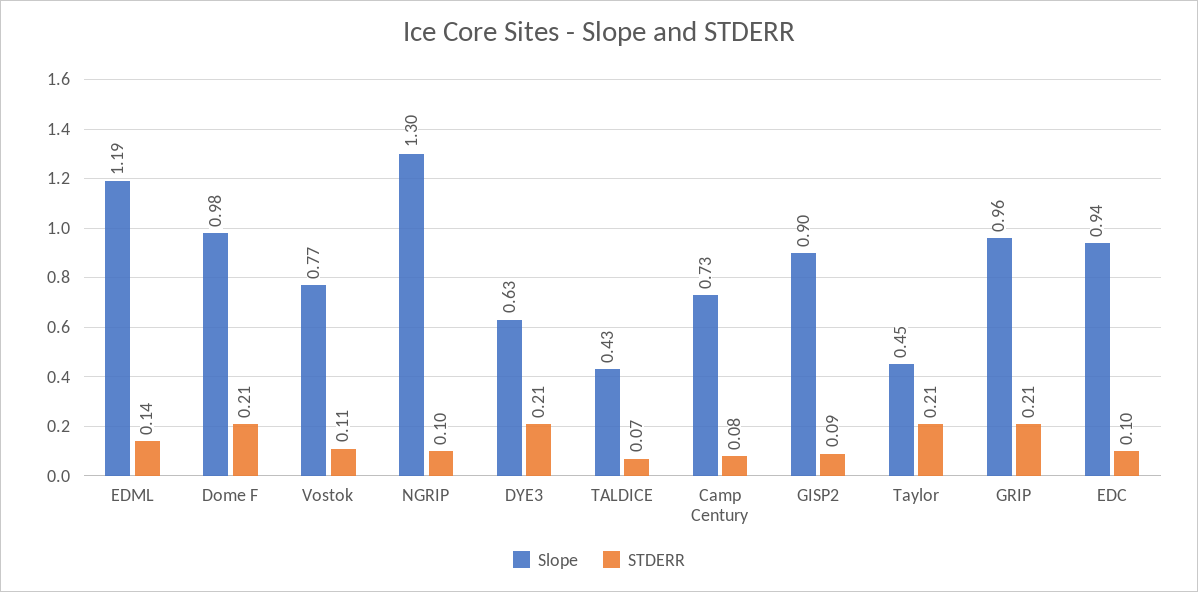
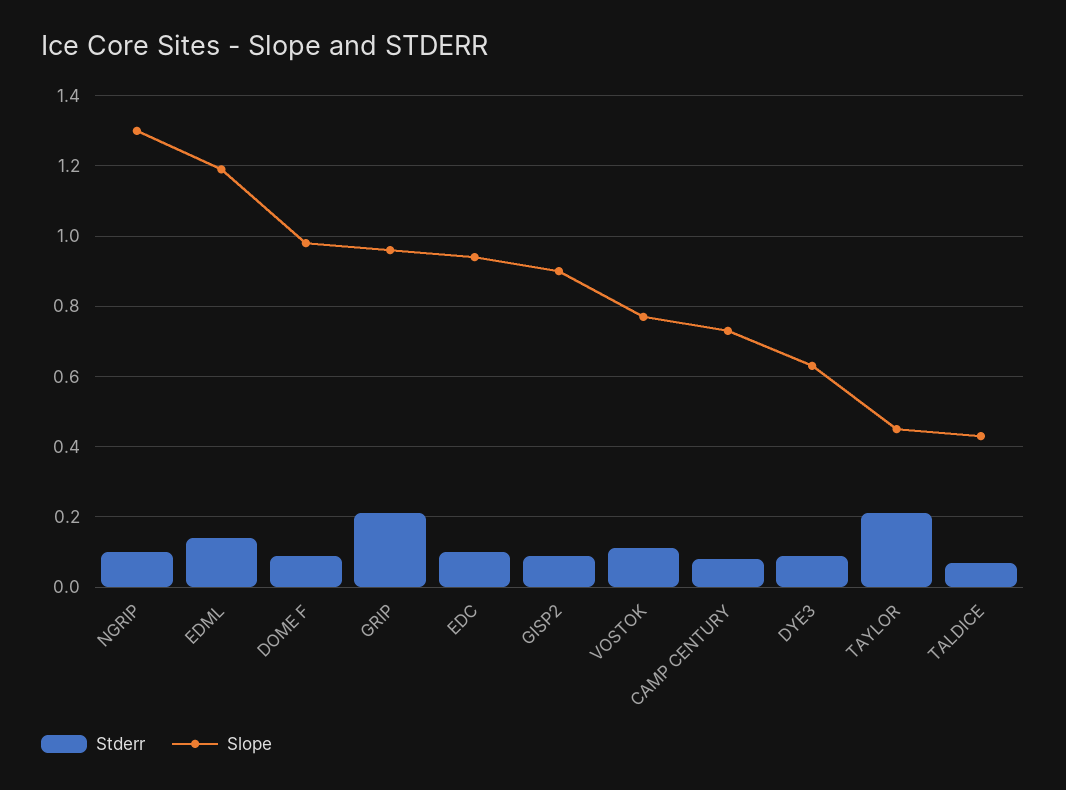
STDERR, Dome F: 0.21 -> 0.1
STDERR, DYE3: 0.21 -> 0.1

